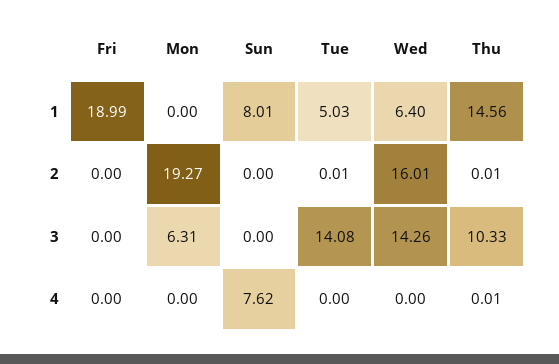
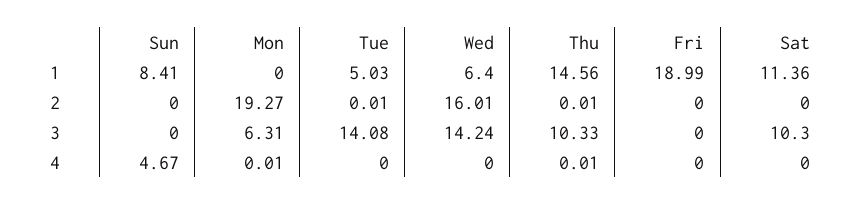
Sun, 1: 8.01 -> 8.41
Wed, 3: 14.26 -> 14.24
Mon, 4: 0 -> 0.01
Sun, 4: 7.62 -> 4.67
Sat, 1: none -> 11.36
Sat, 2: none -> 0
Sat, 3: none -> 10.3
Sat, 4: none -> 0

